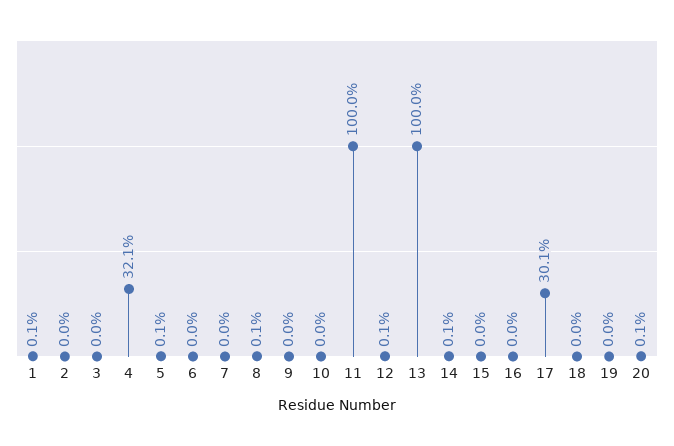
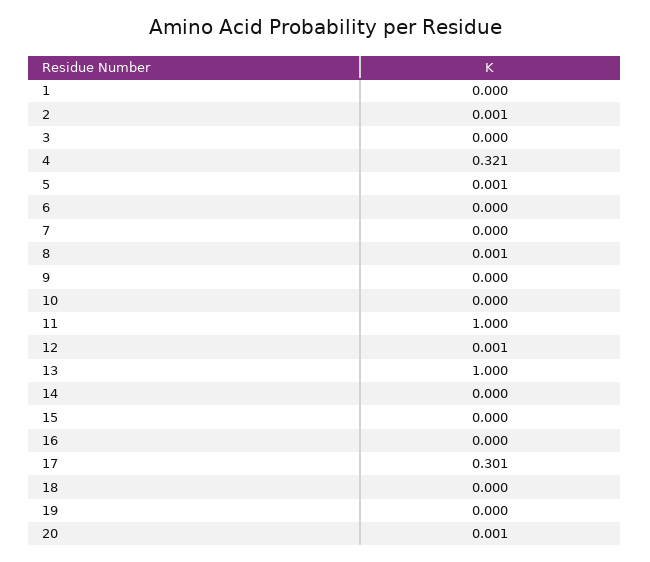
1: 0.001 -> 0
2: 0 -> 0.001
14: 0.001 -> 0

